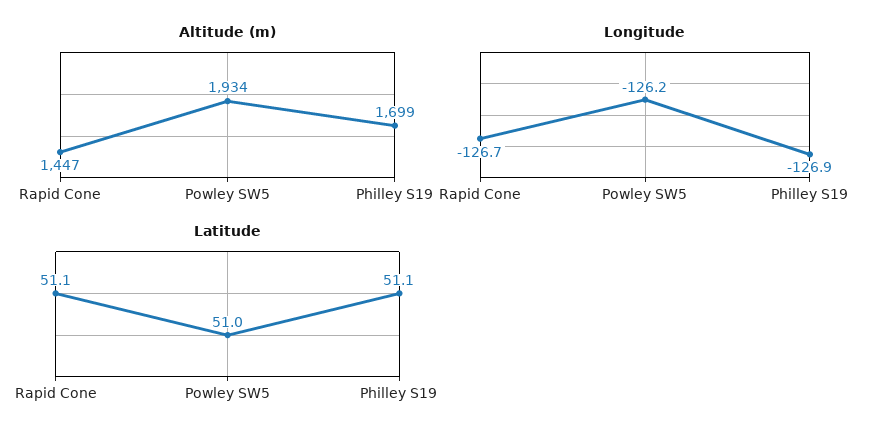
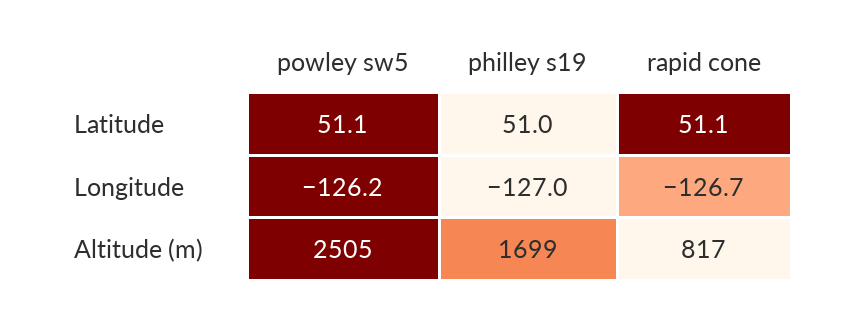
Altitude (m), Rapid Cone: 1447 -> 817
Altitude (m), Powley SW5: 1934 -> 2505
Longitude, Philley S19: -126.9 -> -127
Latitude, Powley SW5: 51 -> 51.1
Latitude, Philley S19: 51.1 -> 51

